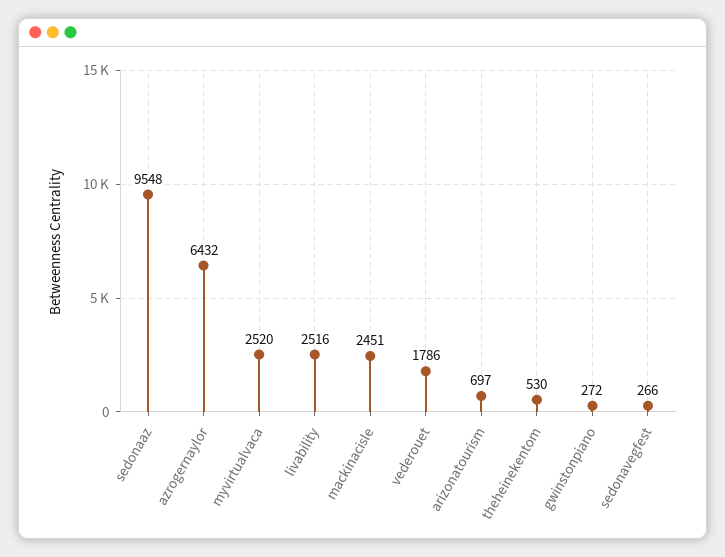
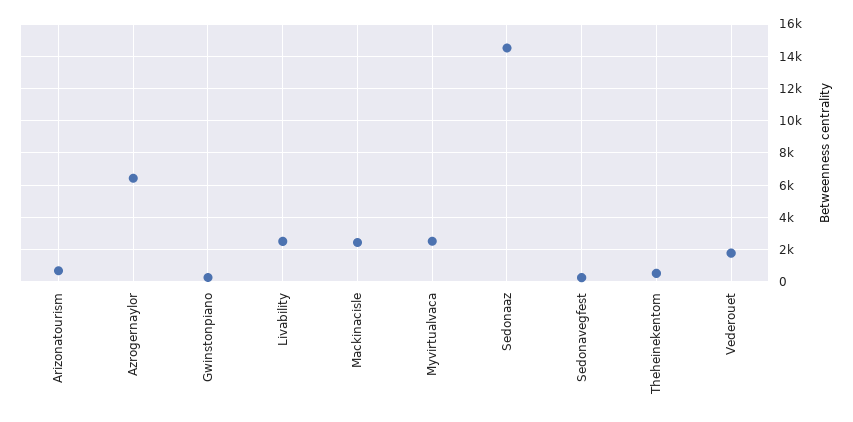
sedonaaz: 9548 -> 14500

